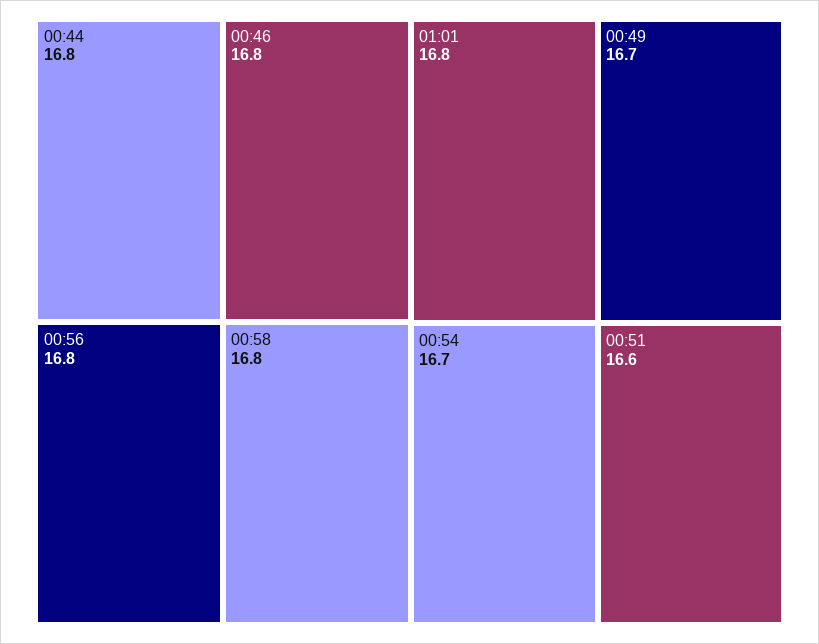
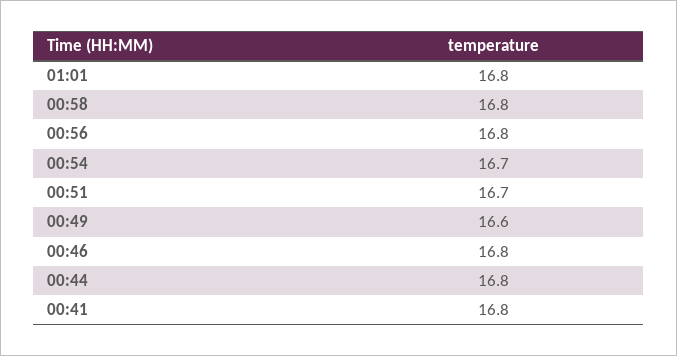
00:49: 16.7 -> 16.6
00:51: 16.6 -> 16.7
00:41: none -> 16.8

